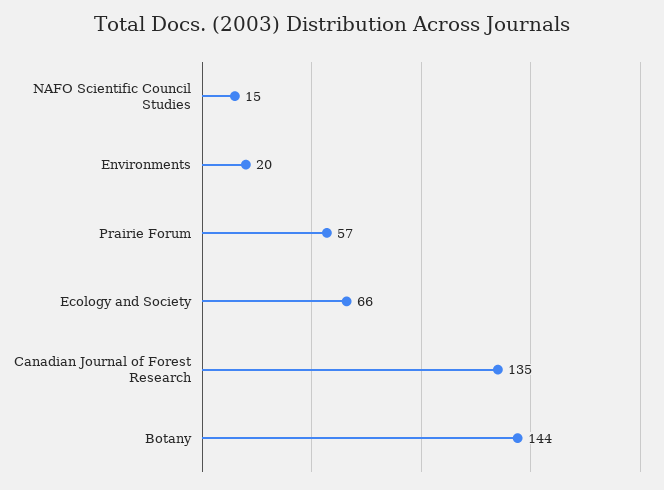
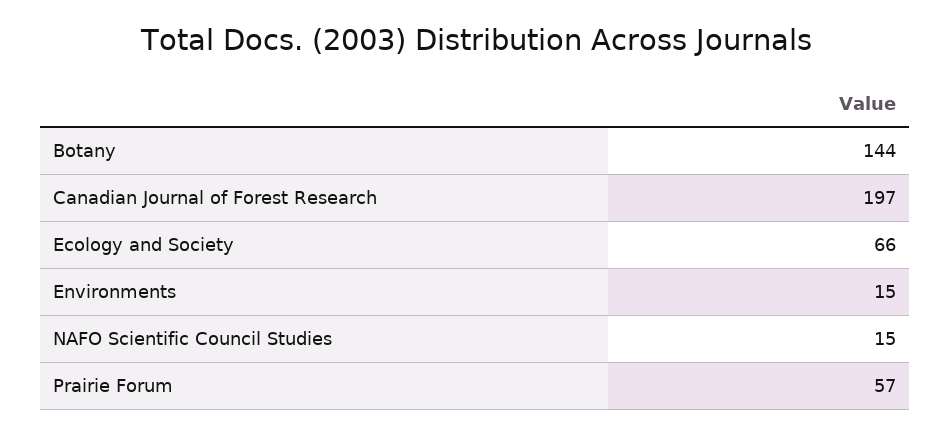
Environments: 20 -> 15
Canadian Journal of Forest Research: 135 -> 197

